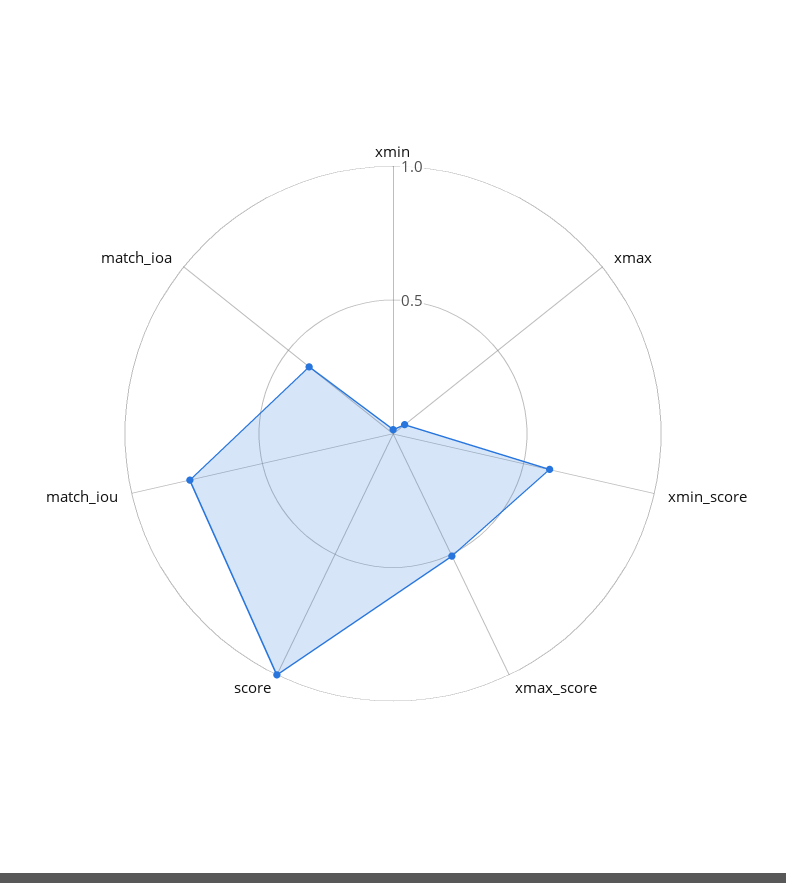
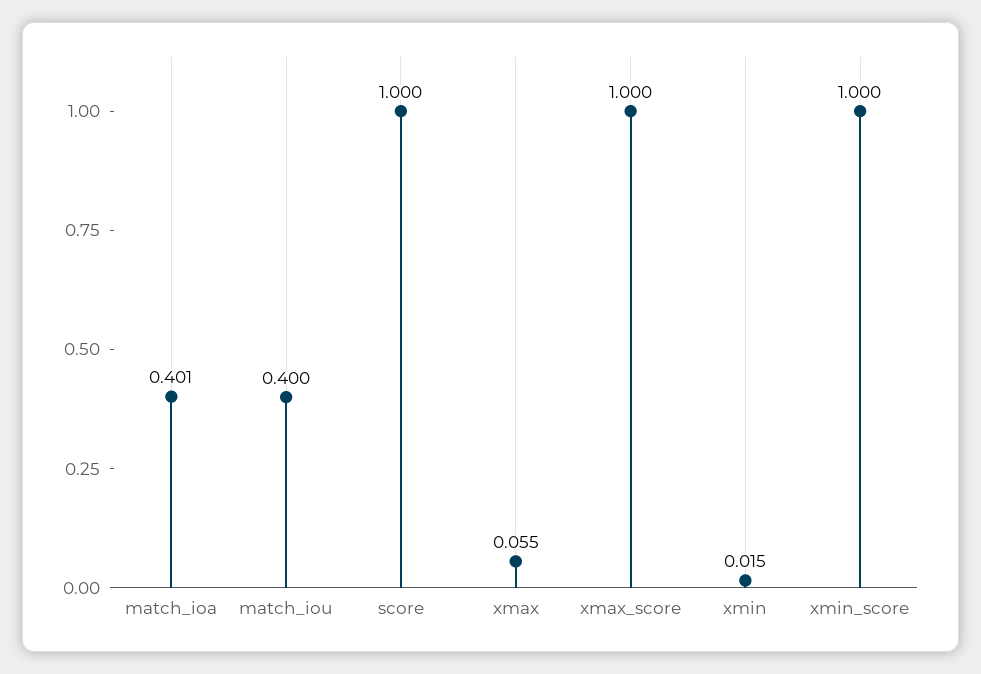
xmin_score: 0.6 -> 1
xmax_score: 0.5 -> 1
match_iou: 0.8 -> 0.4

